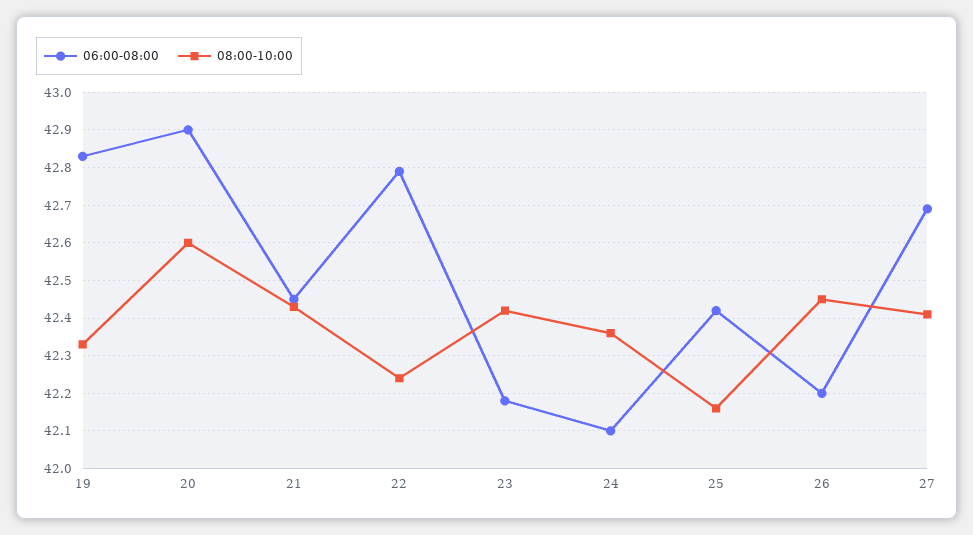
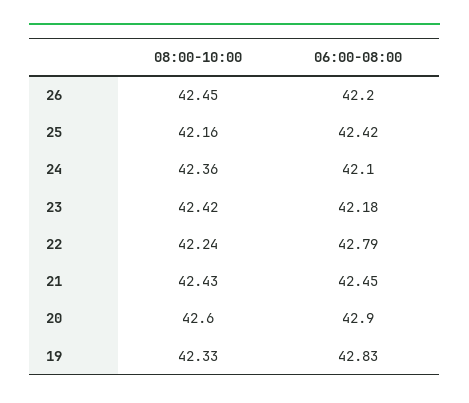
06:00-08:00, 27: 42.7 -> none
08:00-10:00, 27: 42.4 -> none

